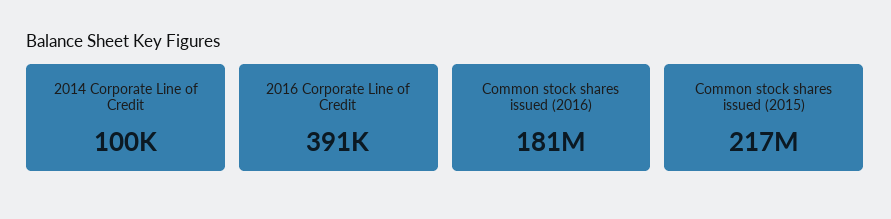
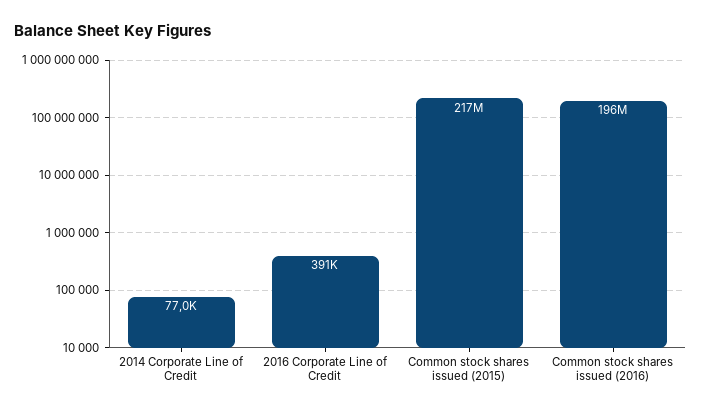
2014 Corporate Line of Credit: 100000 -> 77000
Common stock shares issued (2016): 181000000 -> 196000000

